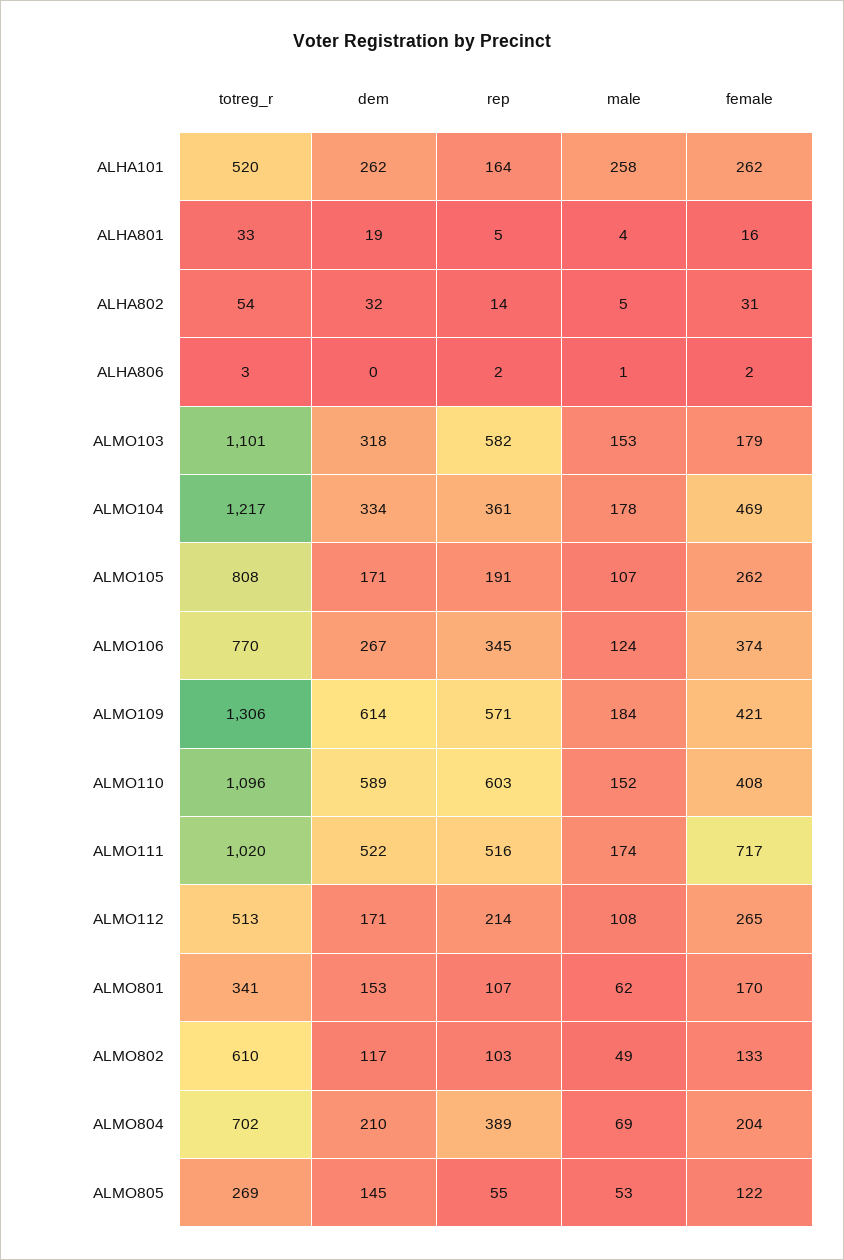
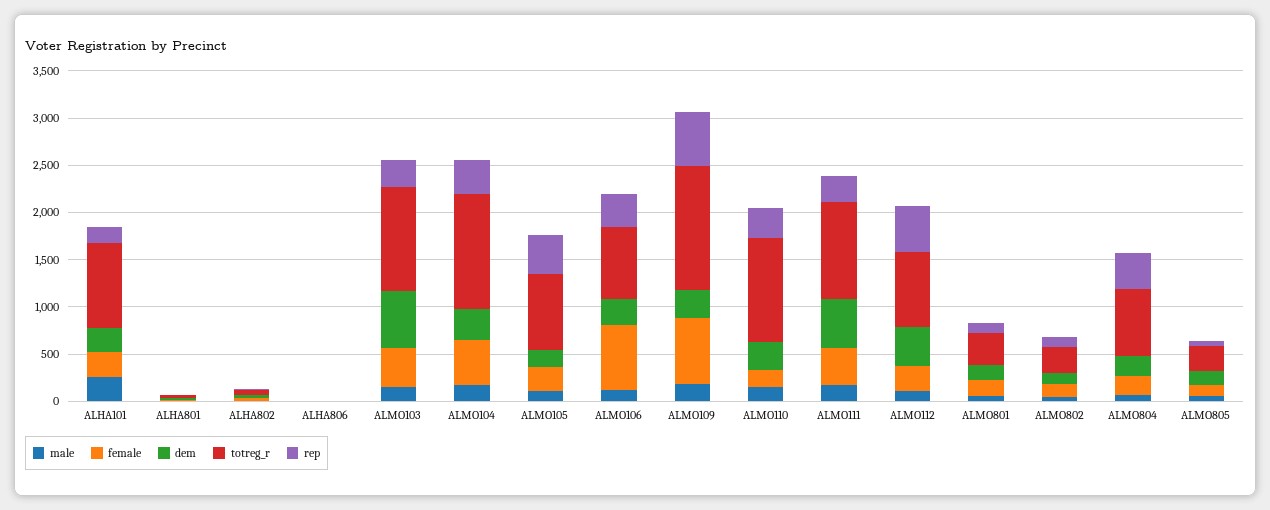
totreg_r, ALHA101: 520 -> 900
dem, ALMO103: 318 -> 600
rep, ALMO103: 582 -> 300
female, ALMO103: 179 -> 400
rep, ALMO105: 191 -> 400
female, ALMO106: 374 -> 700
dem, ALMO109: 614 -> 300
female, ALMO109: 421 -> 700
dem, ALMO110: 589 -> 300
rep, ALMO110: 603 -> 300
female, ALMO110: 408 -> 200
rep, ALMO111: 516 -> 300
female, ALMO111: 717 -> 400
totreg_r, ALMO112: 513 -> 800
dem, ALMO112: 171 -> 400
rep, ALMO112: 214 -> 500
totreg_r, ALMO802: 610 -> 300

